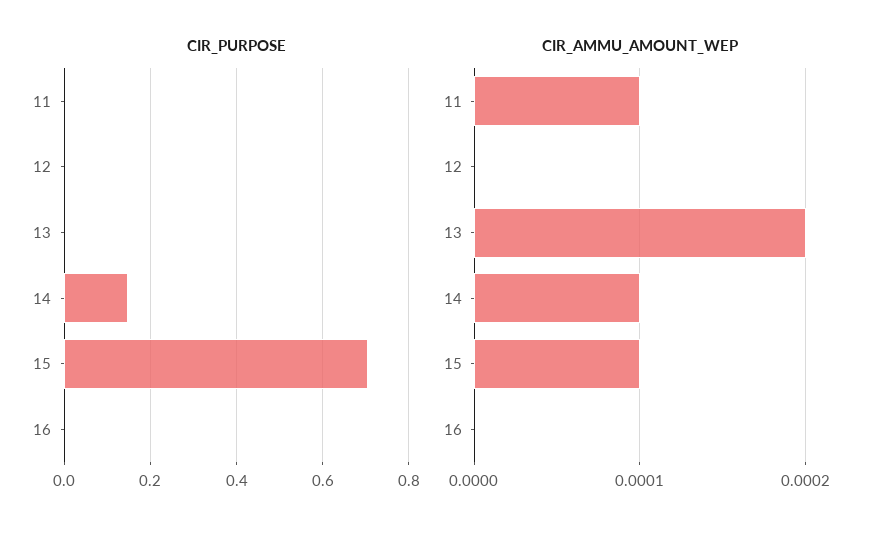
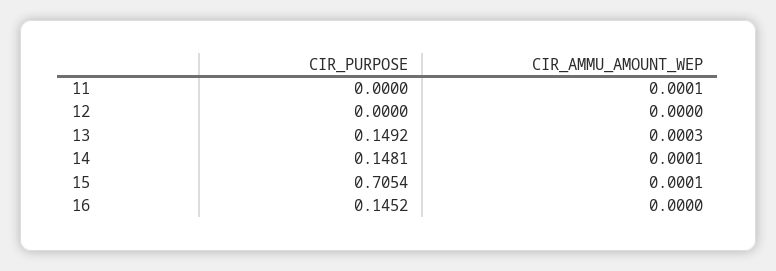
CIR_PURPOSE, 13: 0 -> 0.1492
CIR_PURPOSE, 16: 0 -> 0.1452
CIR_AMMU_AMOUNT_WEP, 13: 0.0002 -> 0.0003

